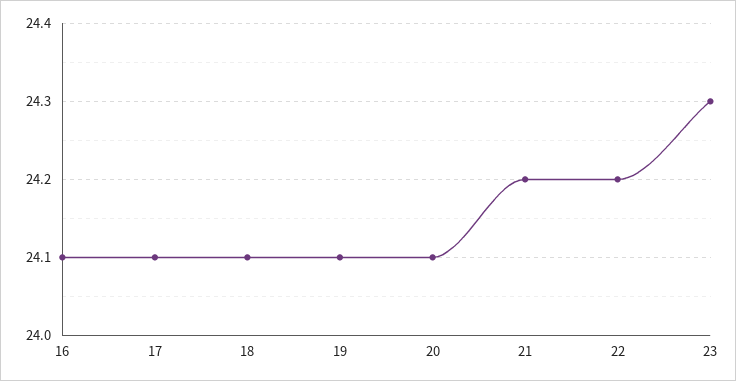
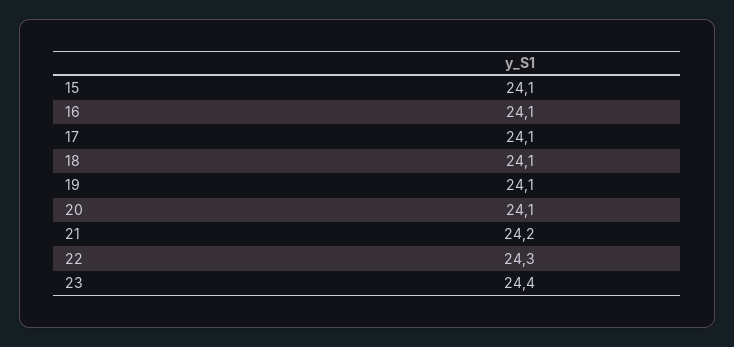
22: 24.2 -> 24.3
23: 24.3 -> 24.4
15: none -> 24.1

